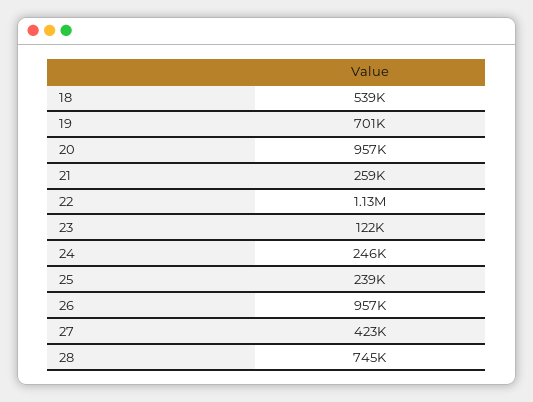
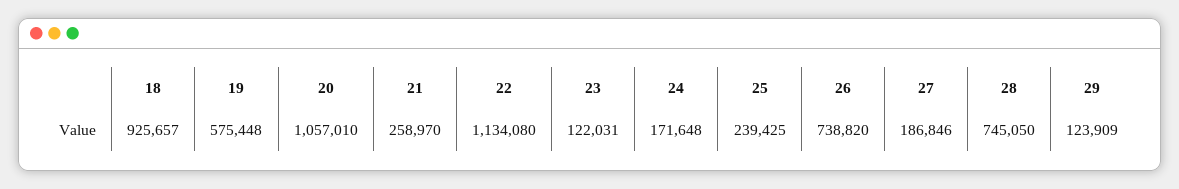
18: 539000 -> 925657
19: 701000 -> 575448
20: 957000 -> 1057010
24: 246000 -> 171648
26: 957000 -> 738820
27: 423000 -> 186846
29: none -> 123909

